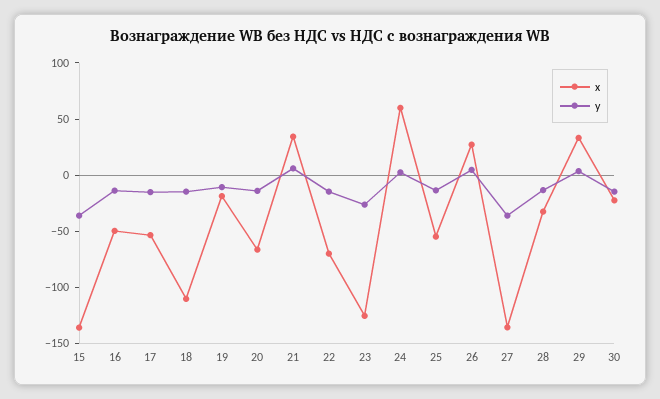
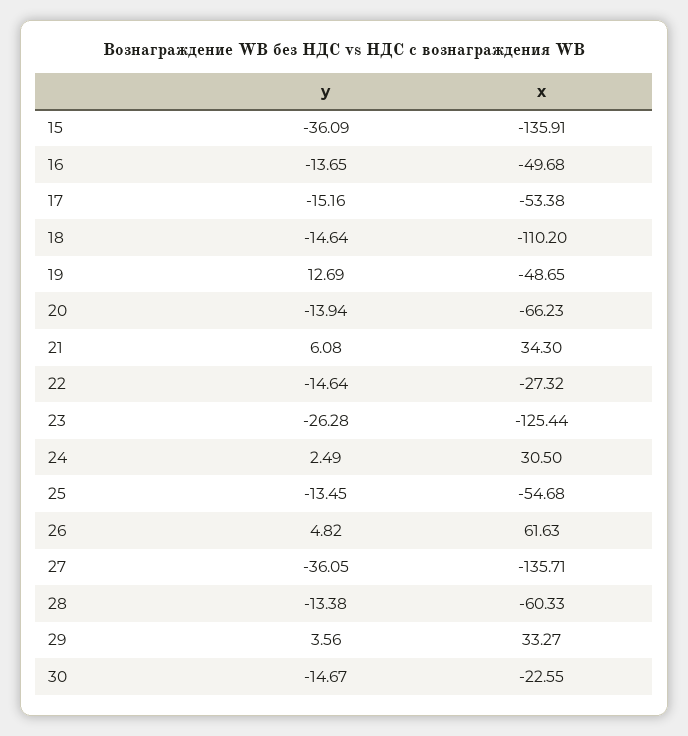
x, 19: -20 -> -48.65
y, 19: -10 -> 12.69
x, 22: -70 -> -27.32
x, 24: 60 -> 30.5
x, 26: 30 -> 61.63
x, 28: -30 -> -60.33

